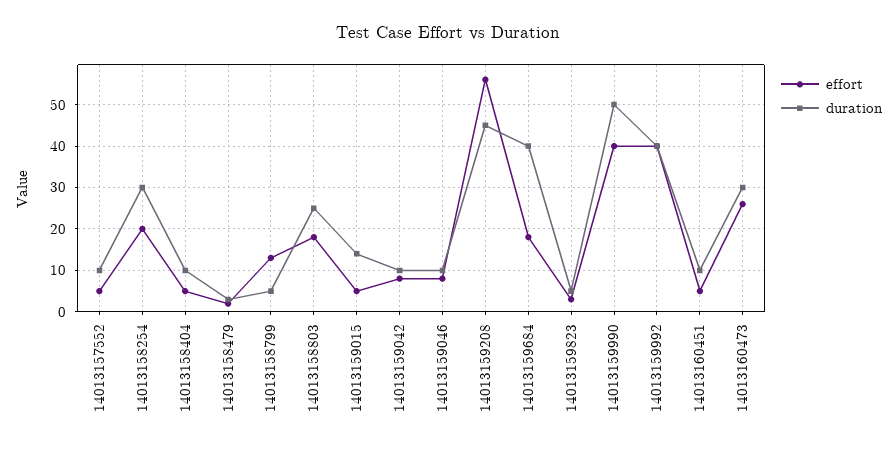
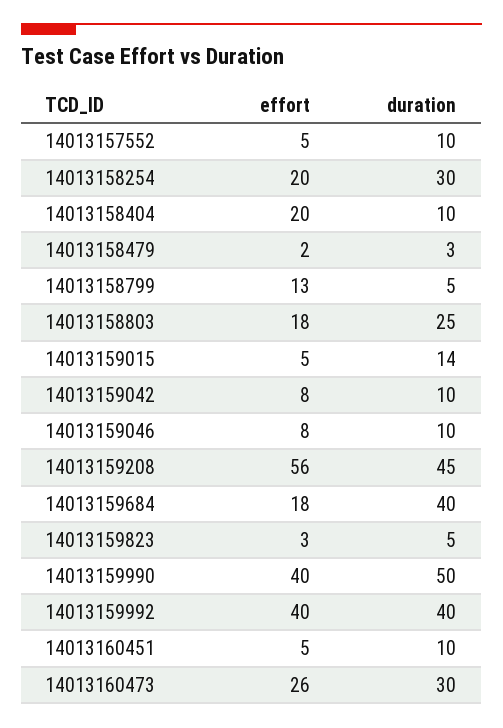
effort, 14013158404: 5 -> 20

